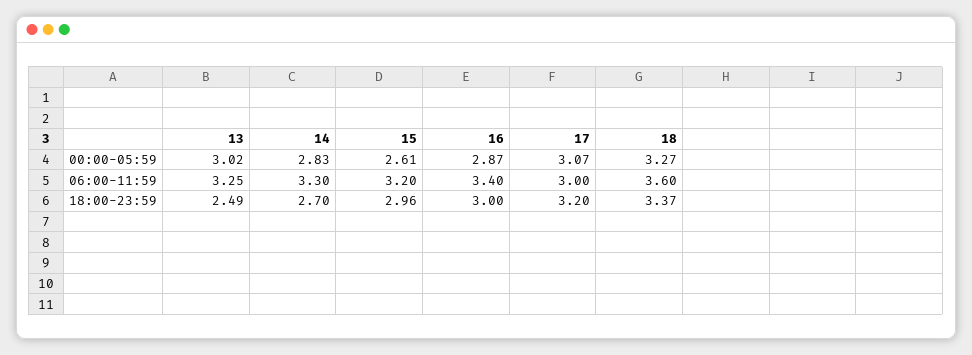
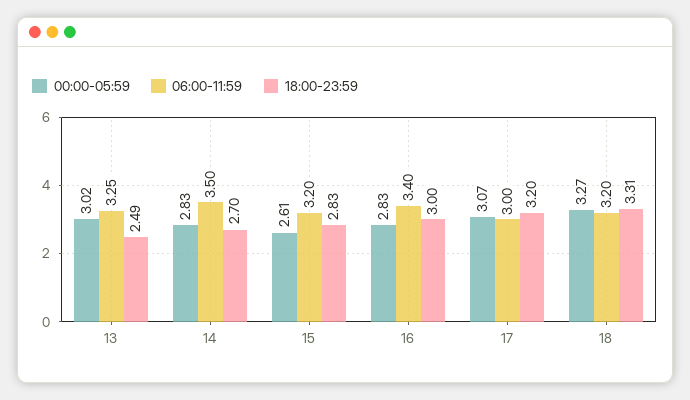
00:00-05:59, 16: 2.87 -> 2.83
06:00-11:59, 14: 3.3 -> 3.5
06:00-11:59, 18: 3.6 -> 3.2
18:00-23:59, 15: 2.96 -> 2.83
18:00-23:59, 18: 3.37 -> 3.31

